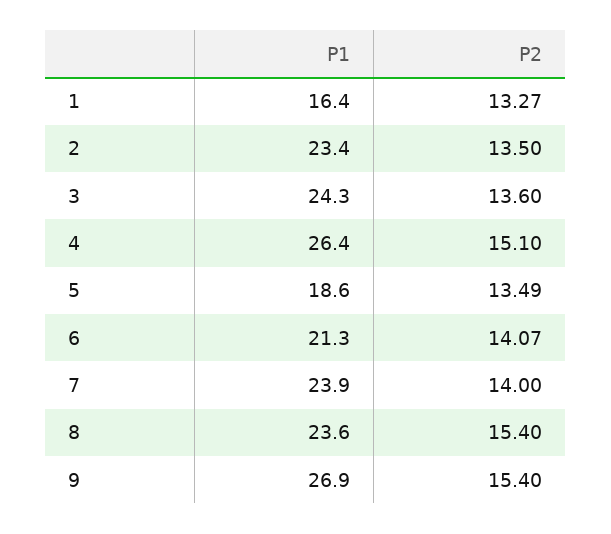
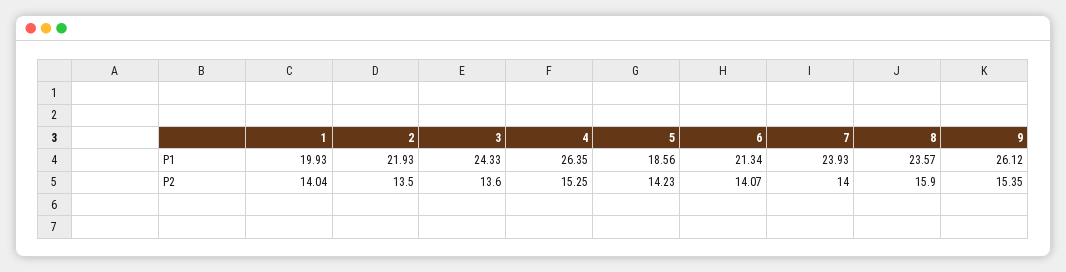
P1, 1: 16.4 -> 19.93
P2, 1: 13.27 -> 14.04
P1, 2: 23.4 -> 21.93
P2, 4: 15.1 -> 15.25
P2, 5: 13.49 -> 14.23
P2, 8: 15.4 -> 15.9
P1, 9: 26.9 -> 26.12
P2, 9: 15.4 -> 15.35

